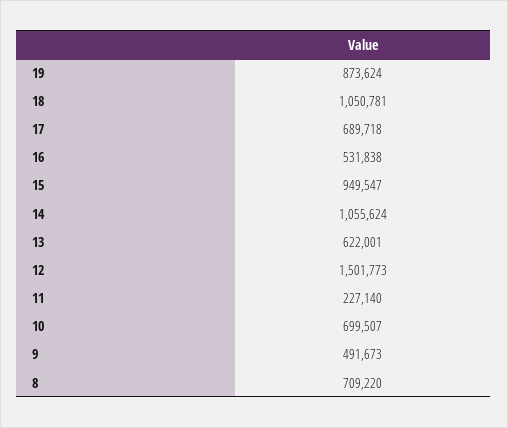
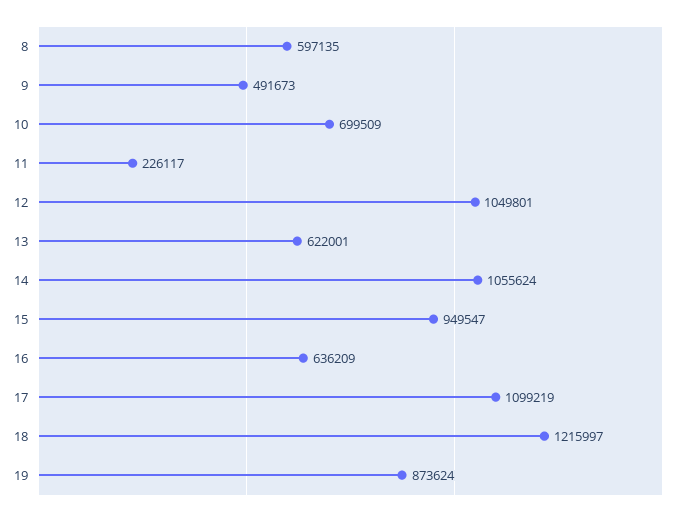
18: 1050781 -> 1215997
17: 689718 -> 1099219
16: 531838 -> 636209
12: 1501773 -> 1049801
11: 227140 -> 226117
10: 699507 -> 699509
8: 709220 -> 597135

